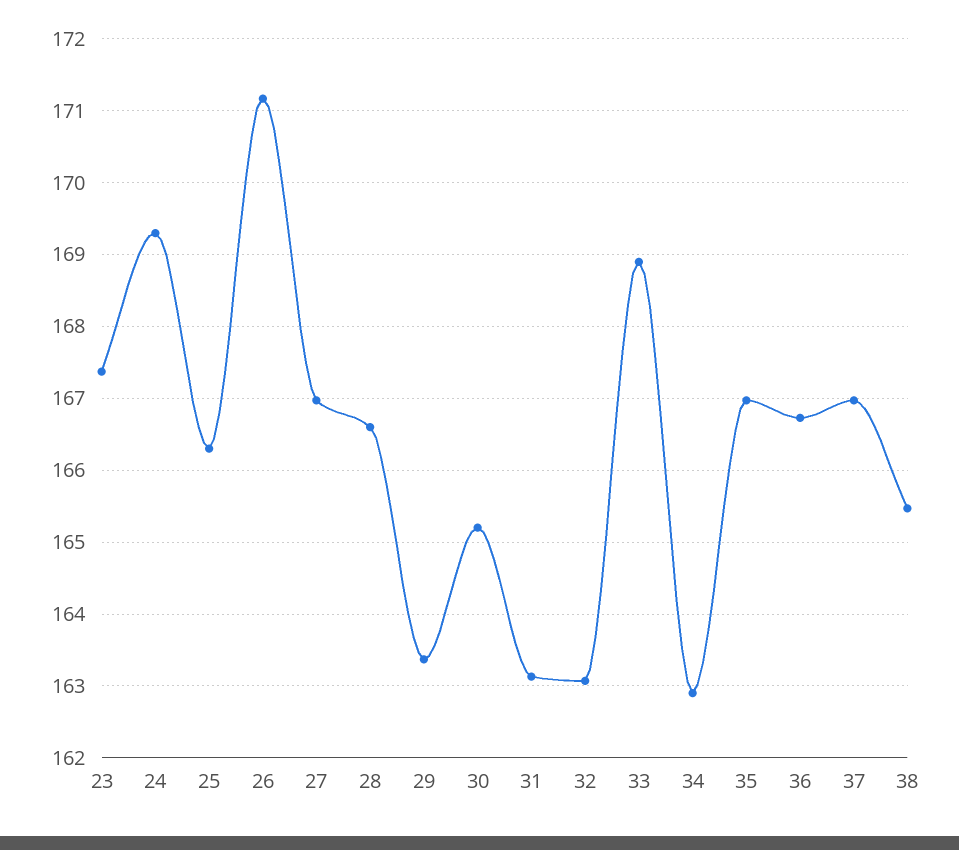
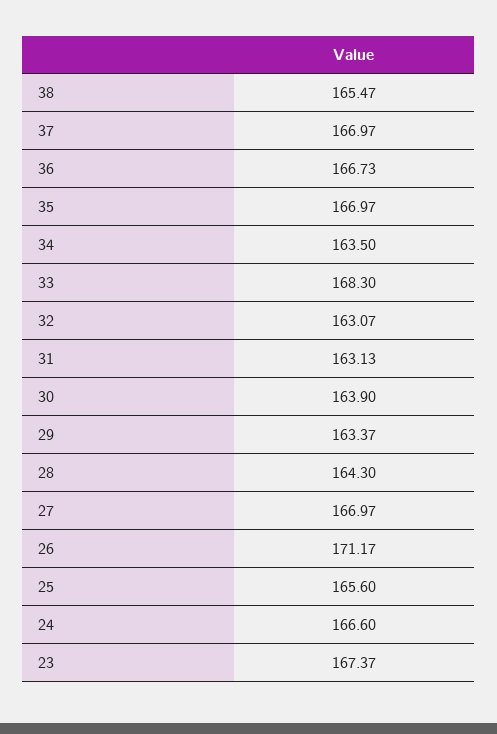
24: 169.3 -> 166.6
25: 166.3 -> 165.6
28: 166.6 -> 164.3
30: 165.2 -> 163.9
33: 168.9 -> 168.3
34: 162.9 -> 163.5

